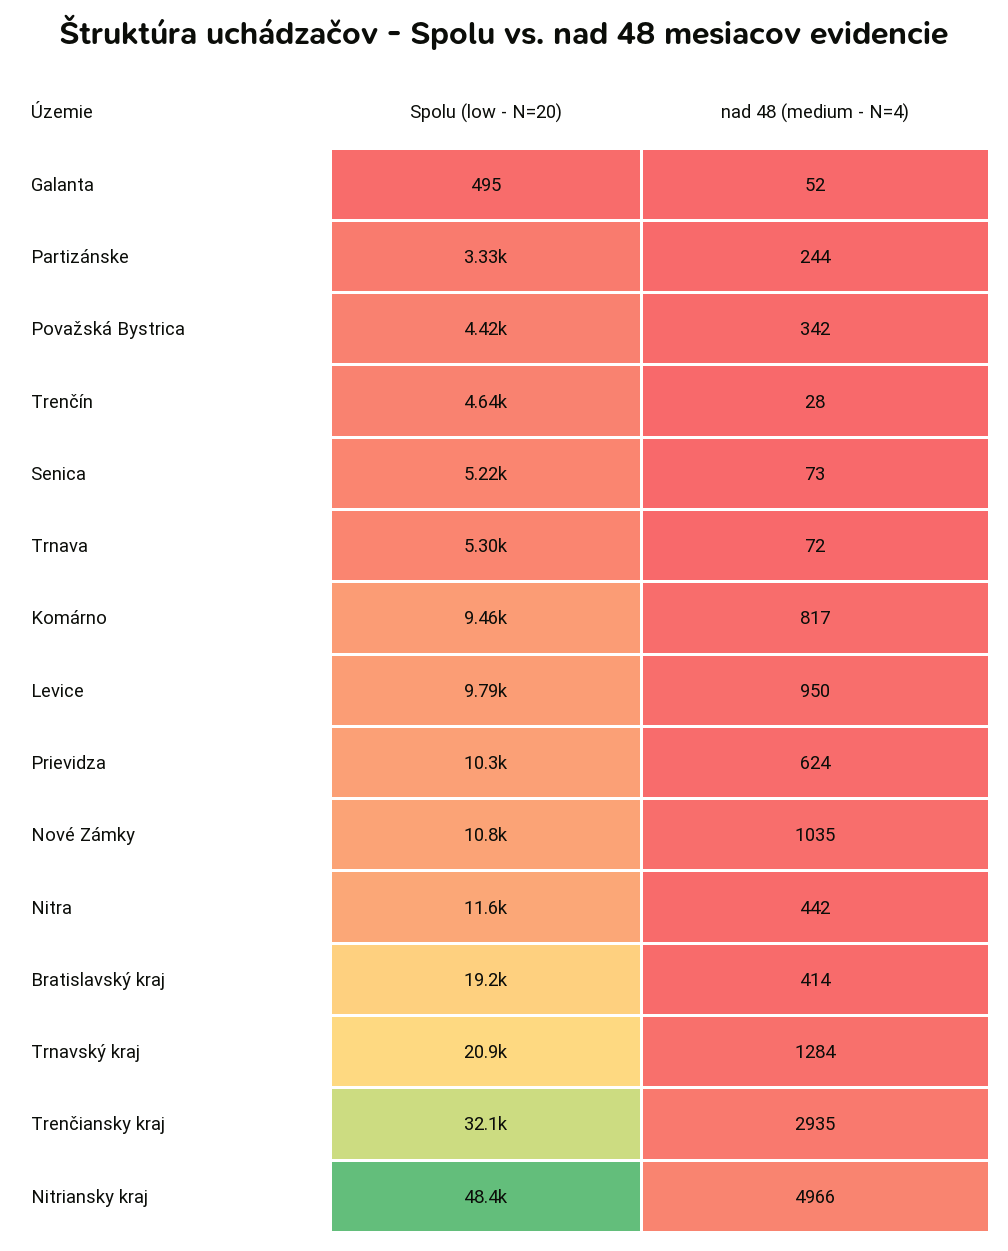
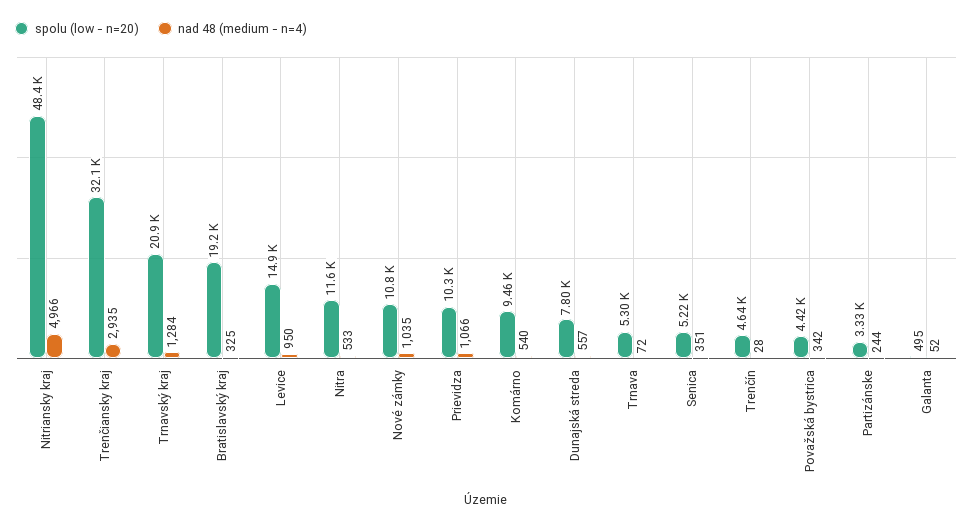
nad 48 (medium - N=4), Senica: 73 -> 351
nad 48 (medium - N=4), Komárno: 817 -> 540
Spolu (low - N=20), Levice: 9790 -> 14900
nad 48 (medium - N=4), Prievidza: 624 -> 1066
nad 48 (medium - N=4), Nitra: 442 -> 533
nad 48 (medium - N=4), Bratislavský kraj: 414 -> 325
Spolu (low - N=20), Dunajská streda: none -> 7800
nad 48 (medium - N=4), Dunajská streda: none -> 557

